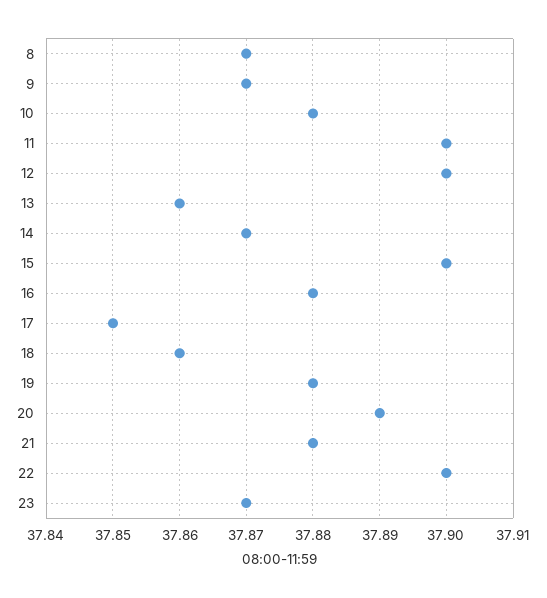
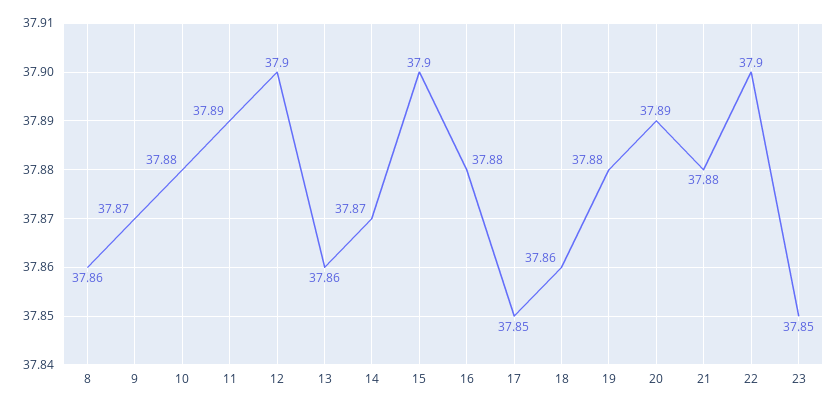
8: 37.87 -> 37.86
11: 37.9 -> 37.89
23: 37.87 -> 37.85

